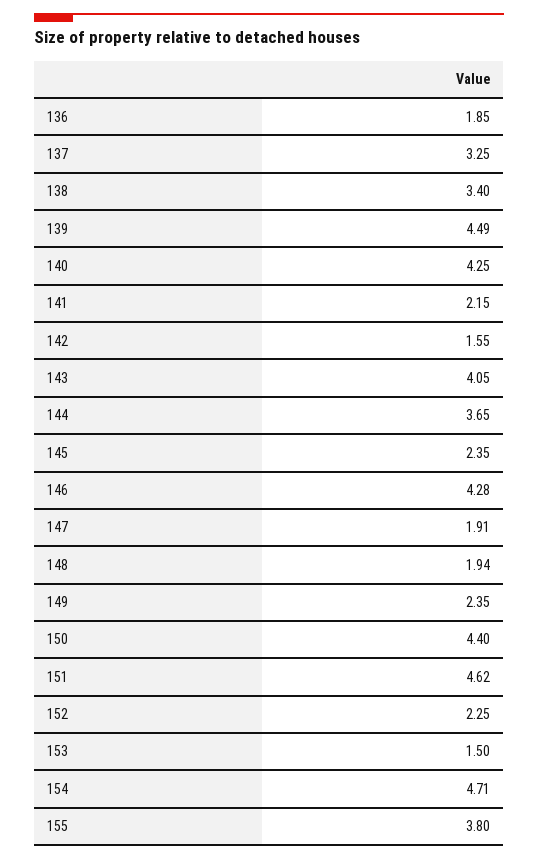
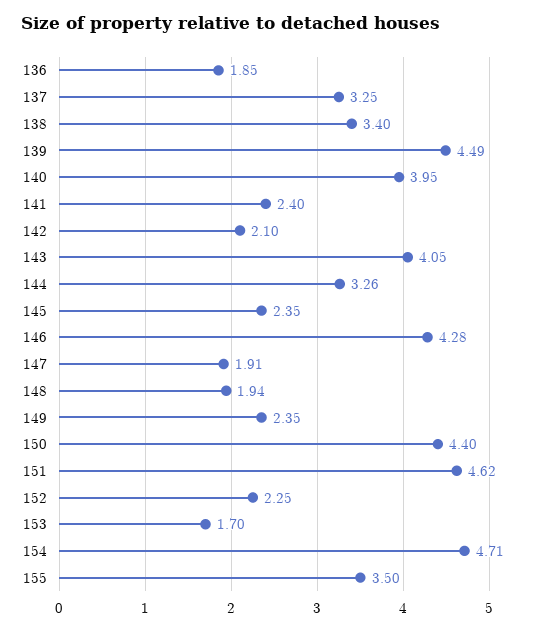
140: 4.25 -> 3.95
141: 2.15 -> 2.4
142: 1.55 -> 2.1
144: 3.65 -> 3.26
153: 1.5 -> 1.7
155: 3.8 -> 3.5

